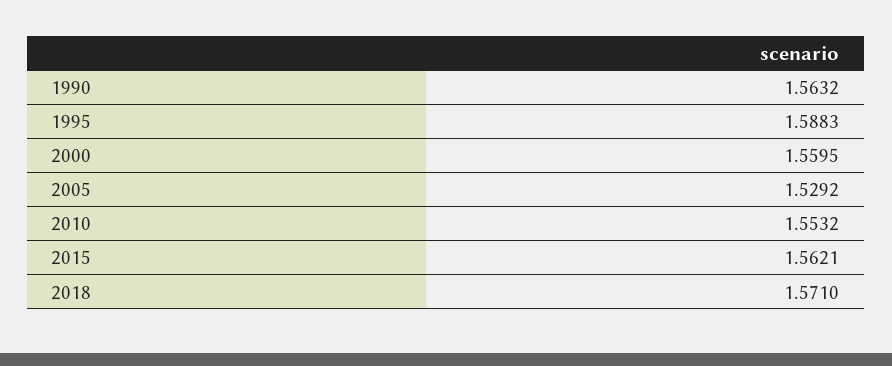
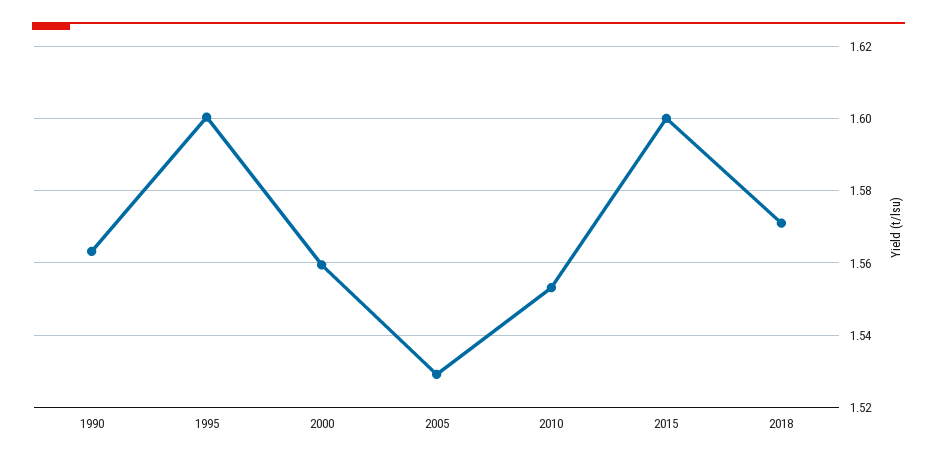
1995: 1.5883 -> 1.6
2015: 1.5621 -> 1.6

